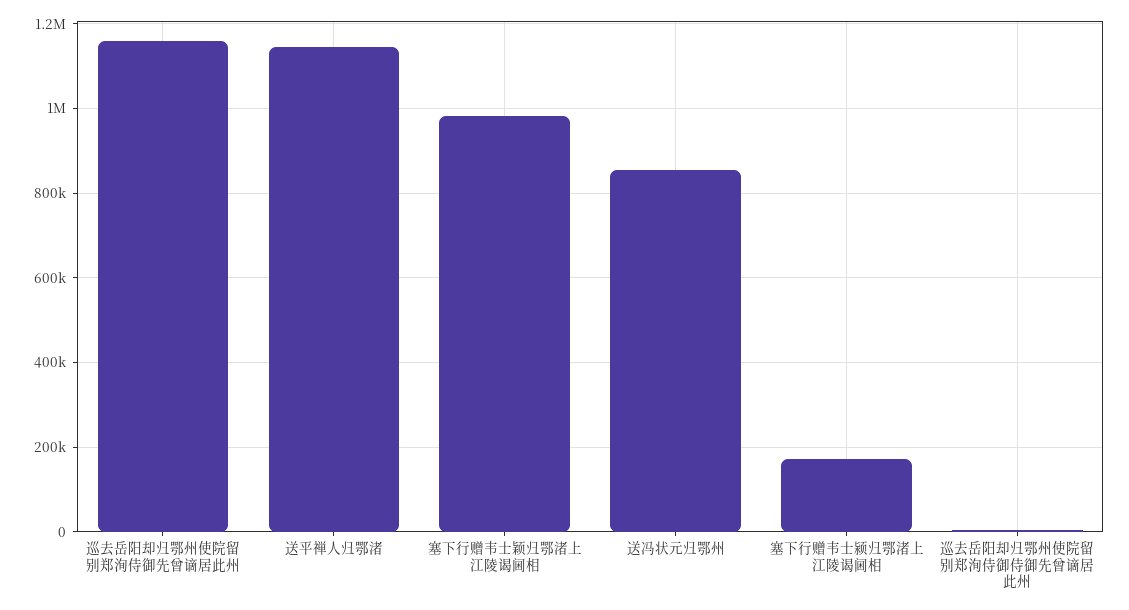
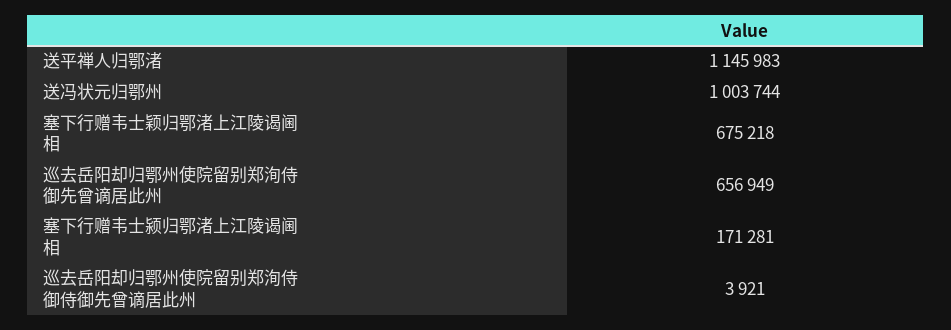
巡去岳阳却归鄂州使院留别郑洵侍御先曾谪居此州: 1160000 -> 656949
塞下行赠韦士颖归鄂渚上江陵谒阃相: 980000 -> 675218
送冯状元归鄂州: 860000 -> 1003744

